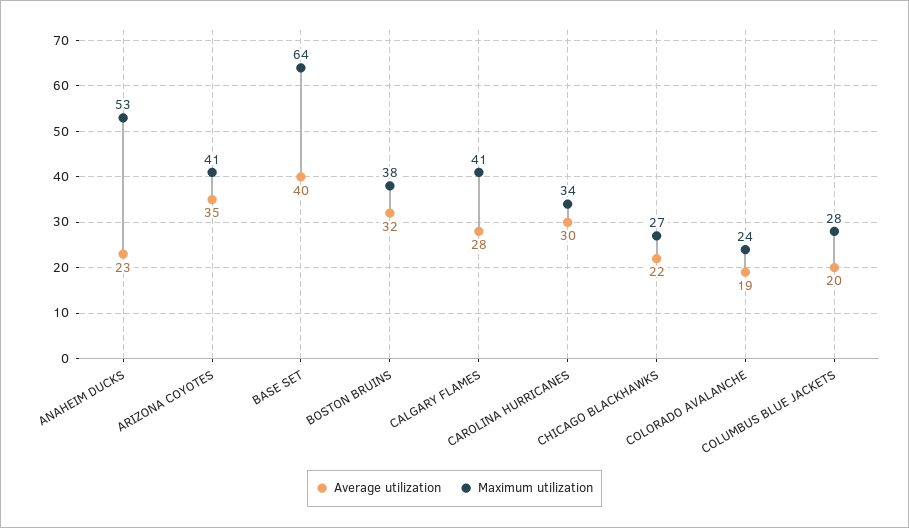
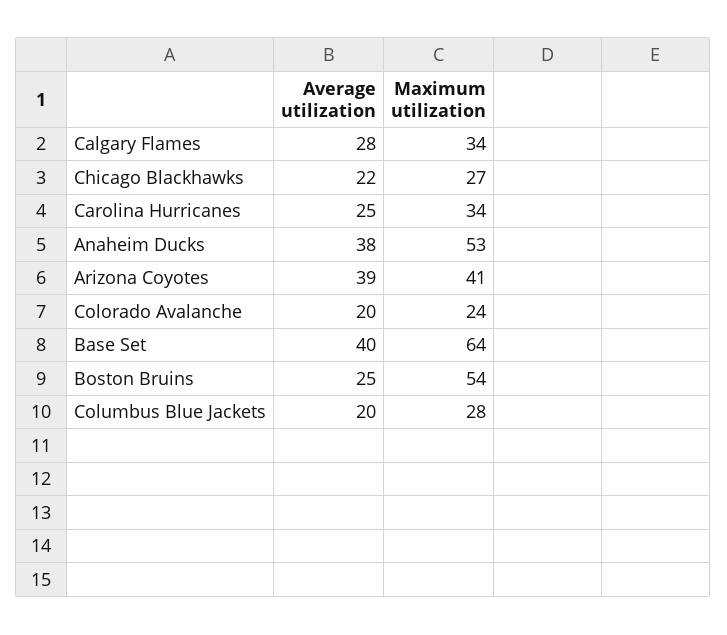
Average utilization, ANAHEIM DUCKS: 23 -> 38
Average utilization, ARIZONA COYOTES: 35 -> 39
Average utilization, BOSTON BRUINS: 32 -> 25
Maximum utilization, BOSTON BRUINS: 38 -> 54
Maximum utilization, CALGARY FLAMES: 41 -> 34
Average utilization, CAROLINA HURRICANES: 30 -> 25
Average utilization, COLORADO AVALANCHE: 19 -> 20

